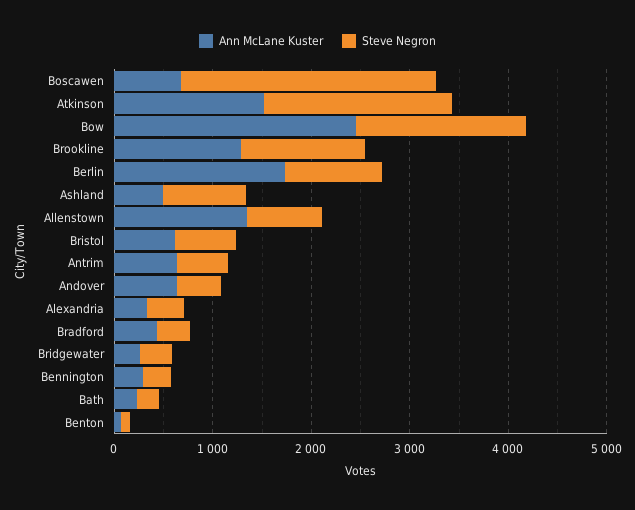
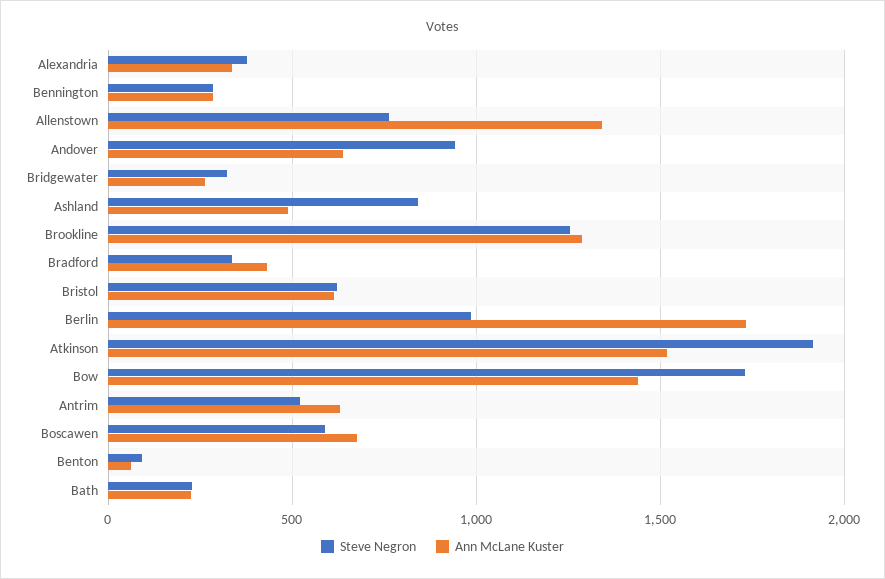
Steve Negron, Boscawen: 2600 -> 600
Ann McLane Kuster, Bow: 2400 -> 1450
Steve Negron, Andover: 400 -> 950

